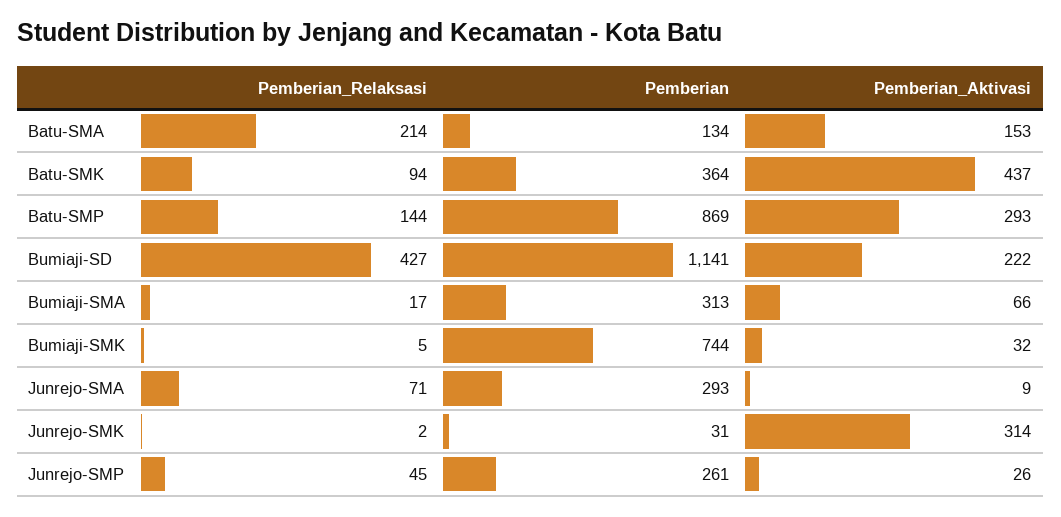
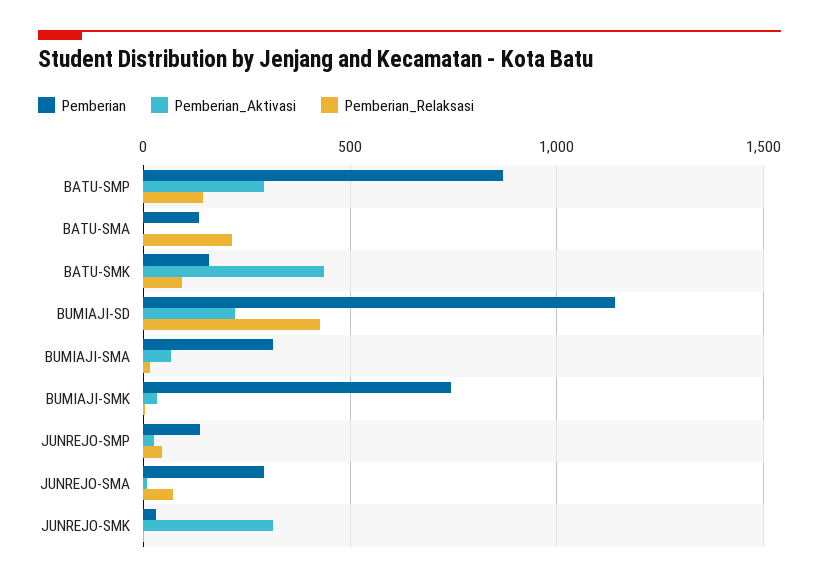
Pemberian_Aktivasi, Batu-SMA: 153 -> 0
Pemberian, Batu-SMK: 364 -> 150
Pemberian, Junrejo-SMP: 261 -> 150

